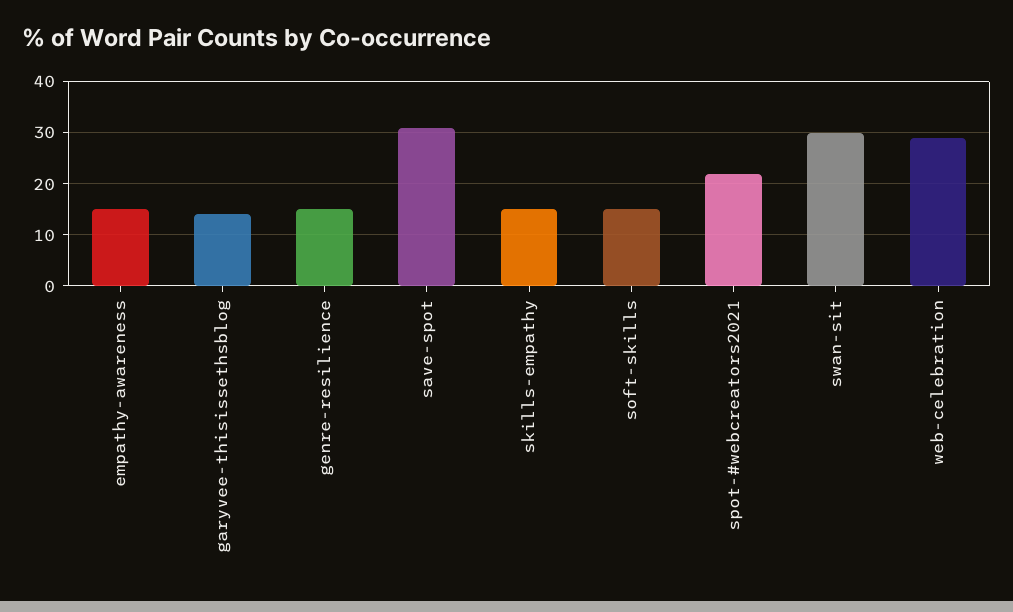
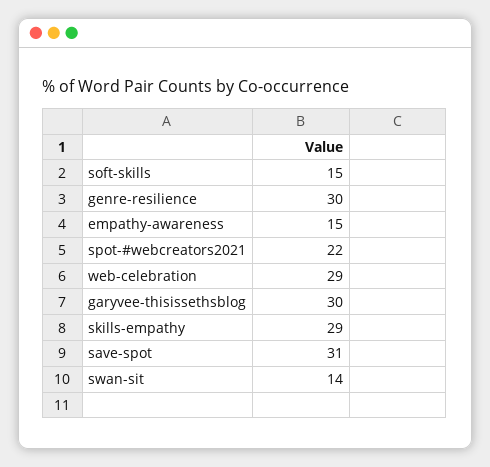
garyvee-thisissethsblog: 15 -> 30
genre-resilience: 15 -> 30
skills-empathy: 15 -> 29
swan-sit: 30 -> 14

